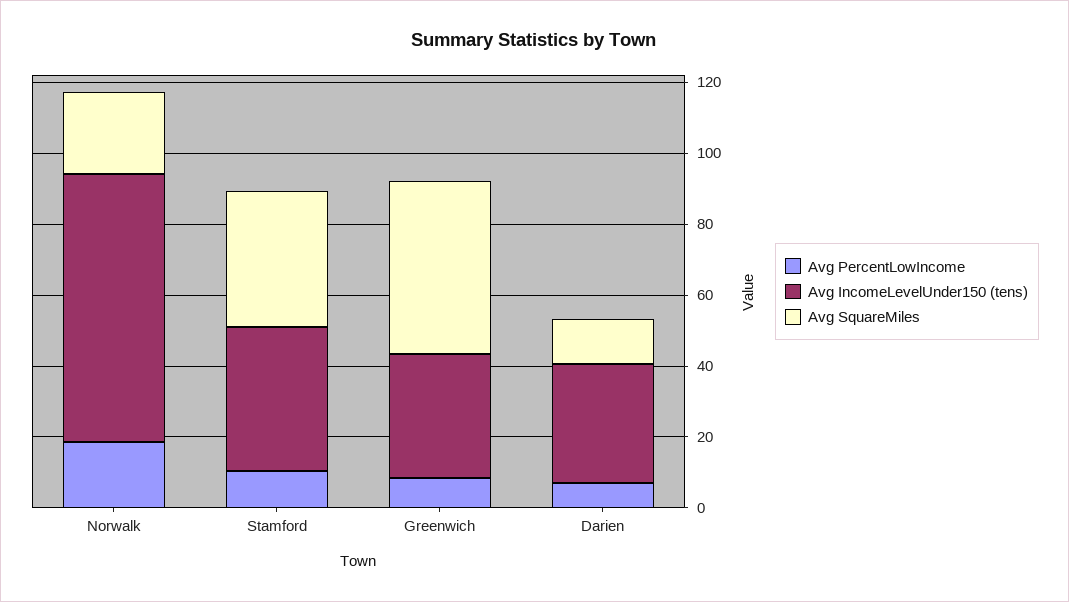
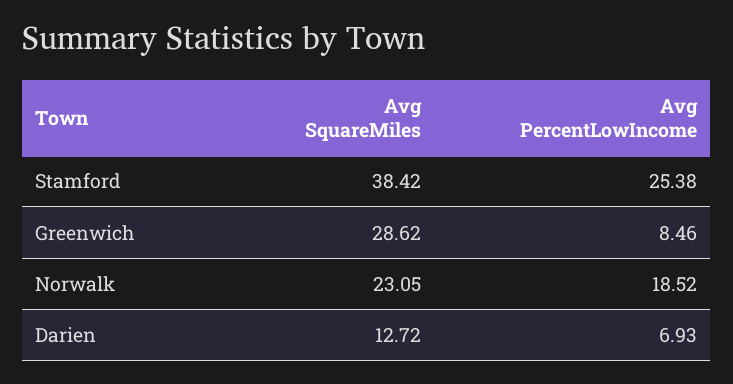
Avg IncomeLevelUnder150 (tens), Norwalk: 75 -> none
Avg PercentLowIncome, Stamford: 10 -> 25.38
Avg IncomeLevelUnder150 (tens), Stamford: 40 -> none
Avg IncomeLevelUnder150 (tens), Greenwich: 35 -> none
Avg SquareMiles, Greenwich: 50 -> 28.62
Avg IncomeLevelUnder150 (tens), Darien: 35 -> none

